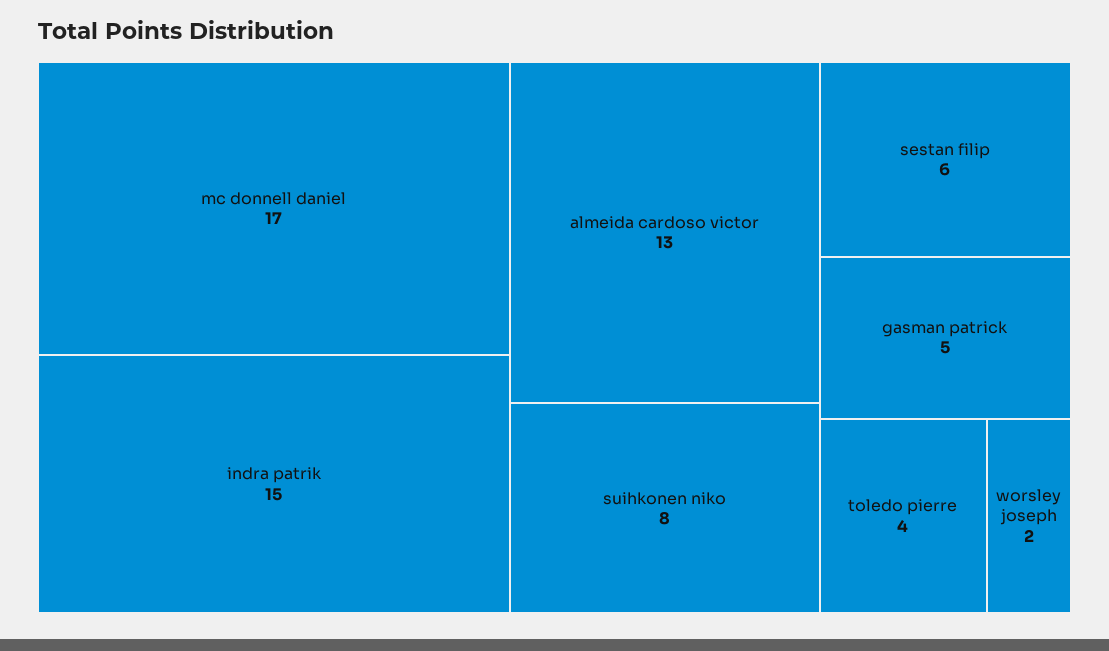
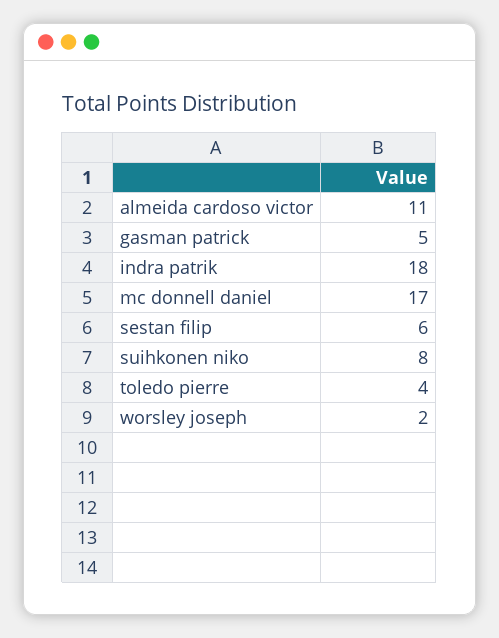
indra patrik: 15 -> 18
almeida cardoso victor: 13 -> 11

